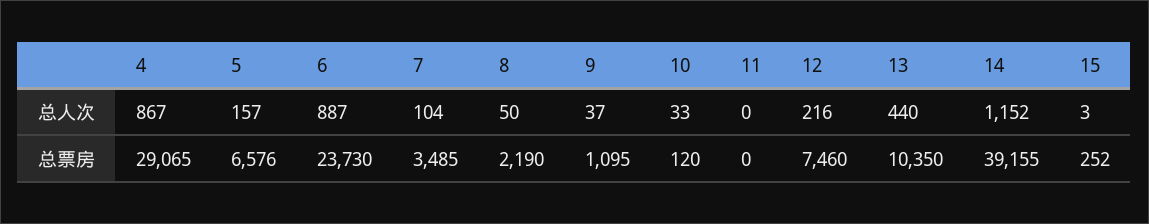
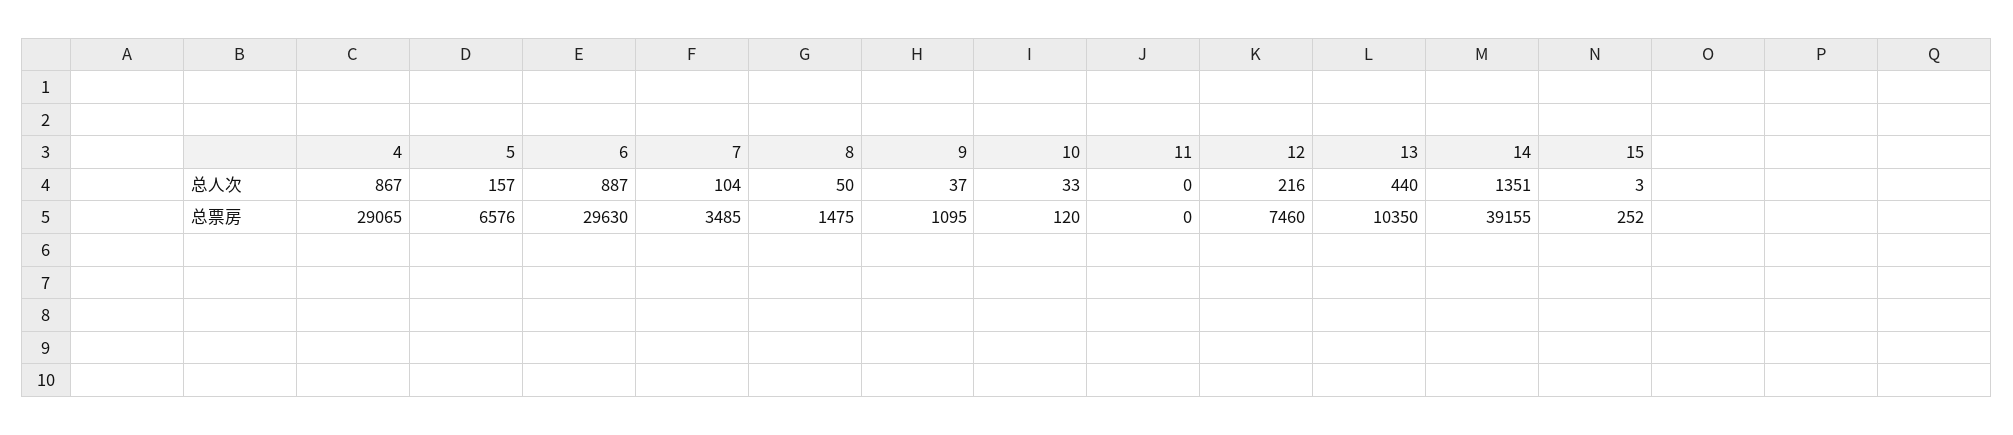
14, 总人次: 1152 -> 1351
6, 总票房: 23730 -> 29630
8, 总票房: 2190 -> 1475

